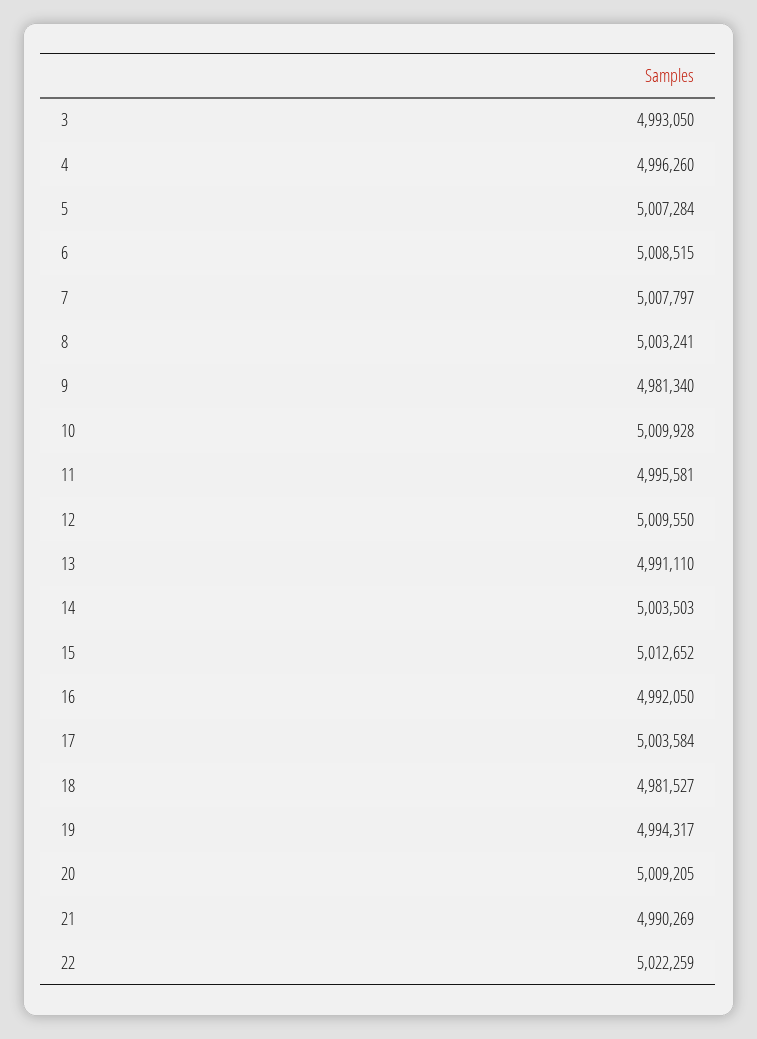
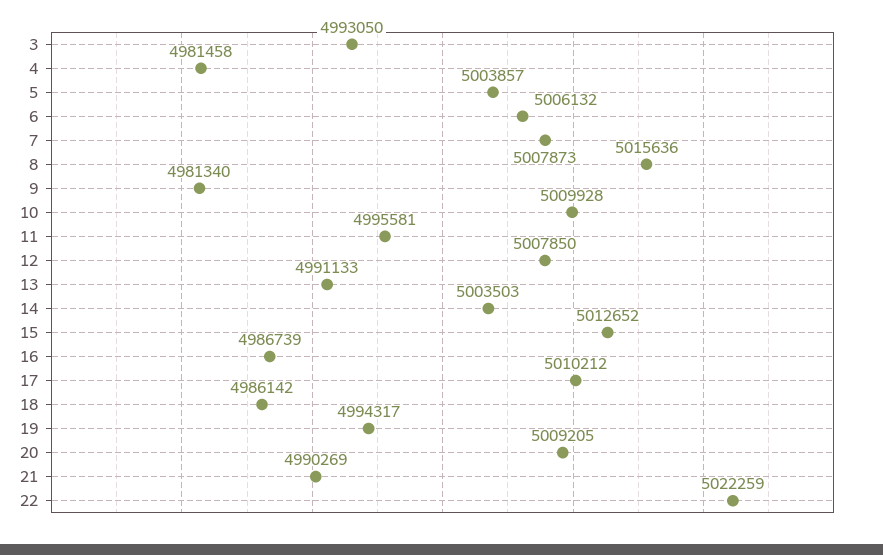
4: 4996260 -> 4981458
5: 5007284 -> 5003857
6: 5008515 -> 5006132
7: 5007797 -> 5007873
8: 5003241 -> 5015636
12: 5009550 -> 5007850
13: 4991110 -> 4991133
16: 4992050 -> 4986739
17: 5003584 -> 5010212
18: 4981527 -> 4986142

